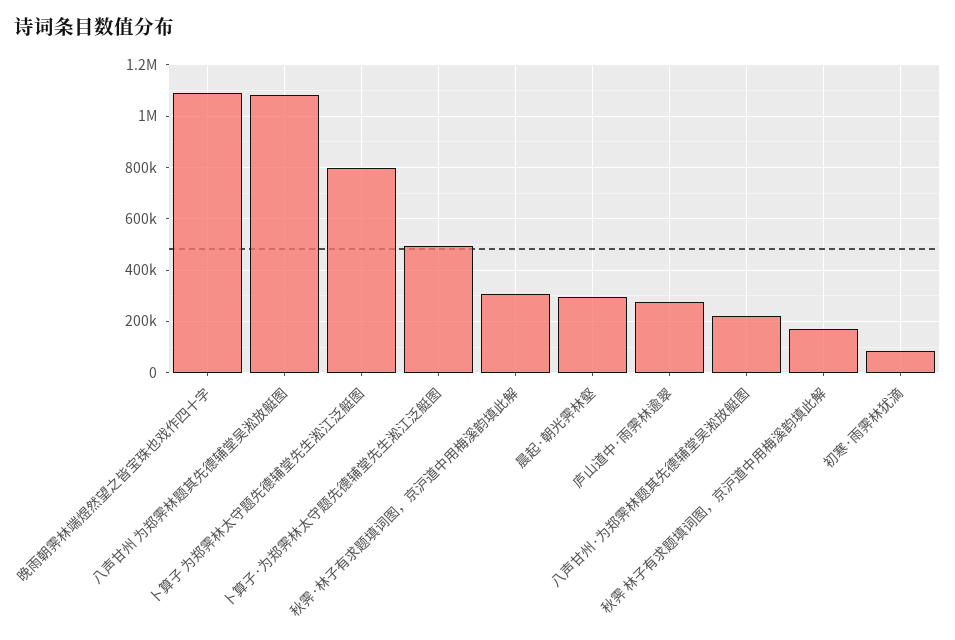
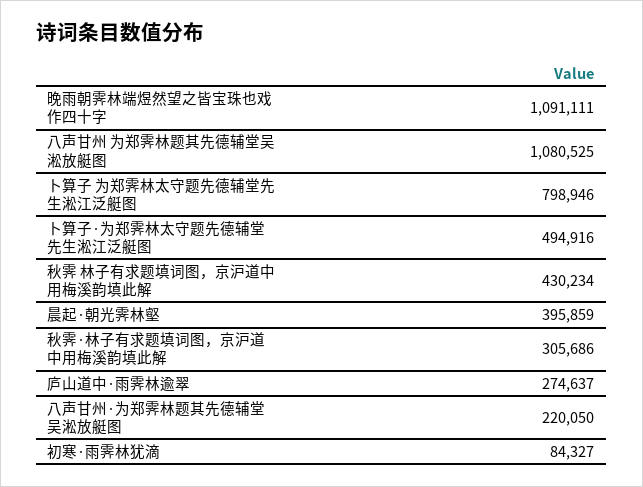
晨起·朝光霁林壑: 300000 -> 395859
秋霁 林子有求题填词图，京沪道中用梅溪韵填此解: 175000 -> 430234

